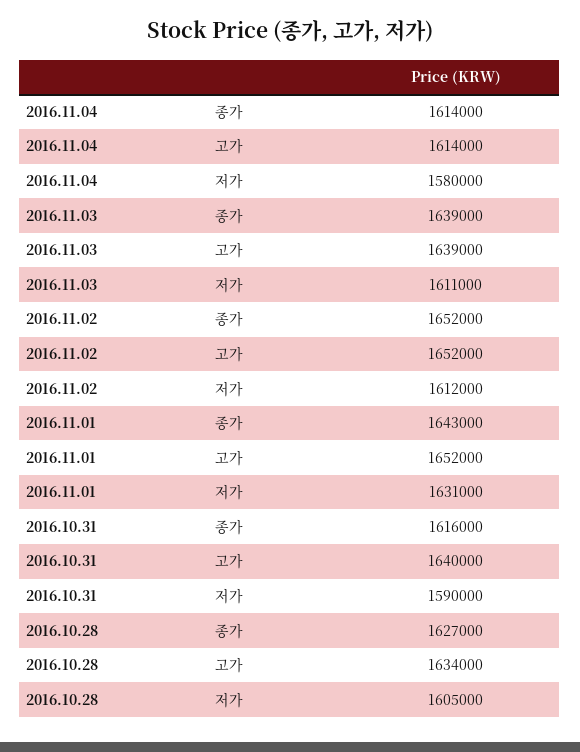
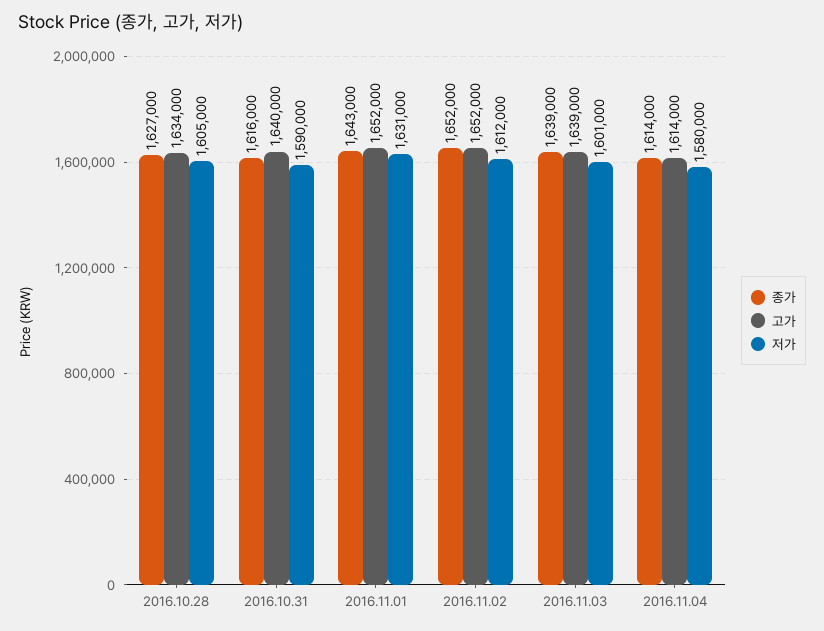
저가, 2016.11.03: 1611000 -> 1601000

